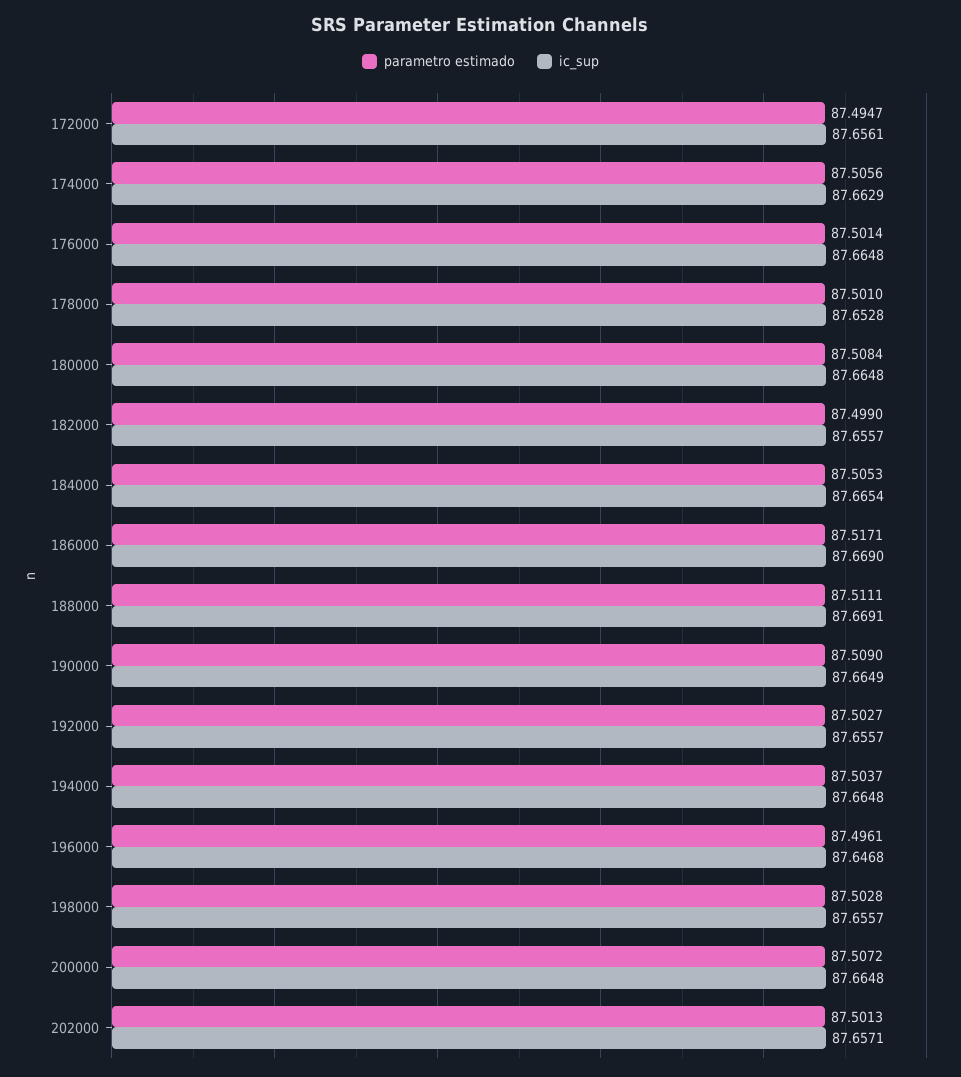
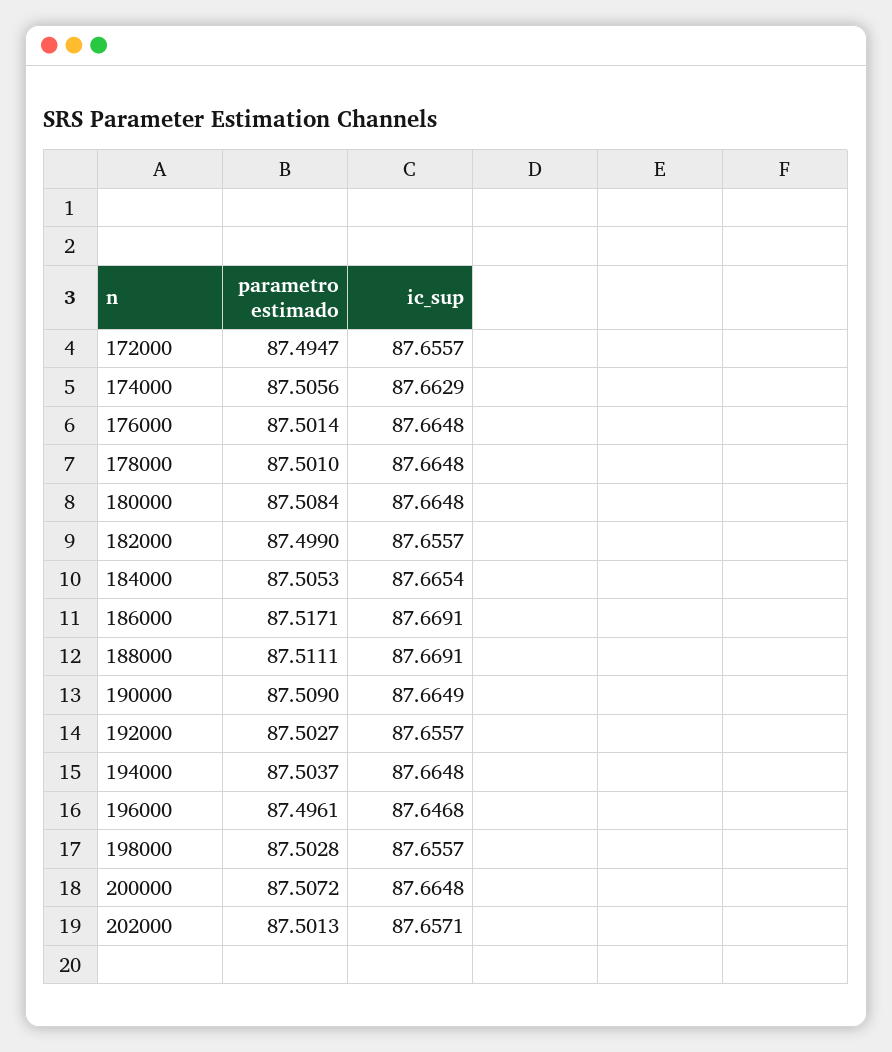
ic_sup, 172000: 87.6561 -> 87.6557
ic_sup, 178000: 87.6528 -> 87.6648
ic_sup, 186000: 87.669 -> 87.6691

